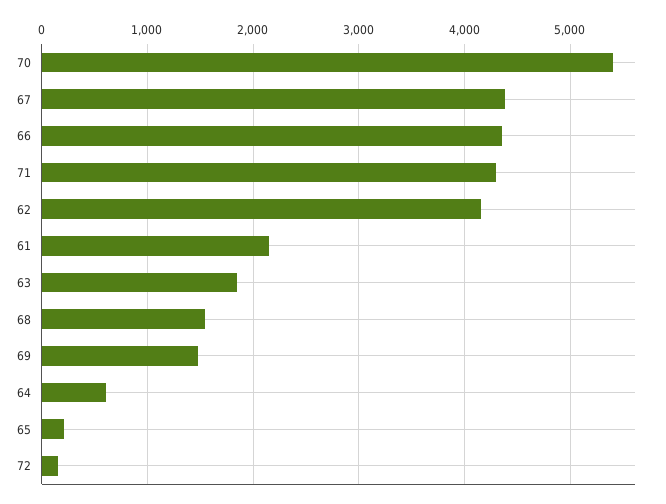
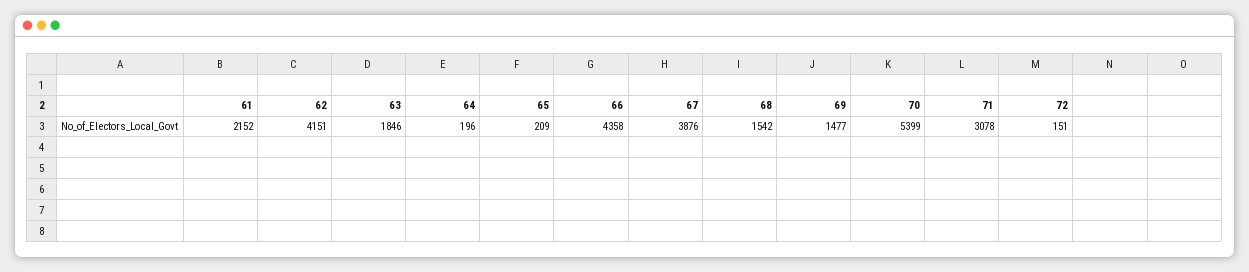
67: 4400 -> 3876
71: 4300 -> 3078
64: 600 -> 196

